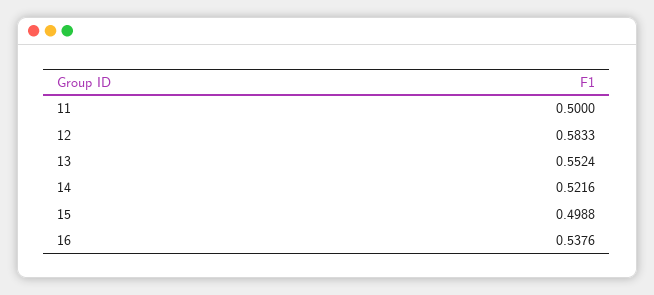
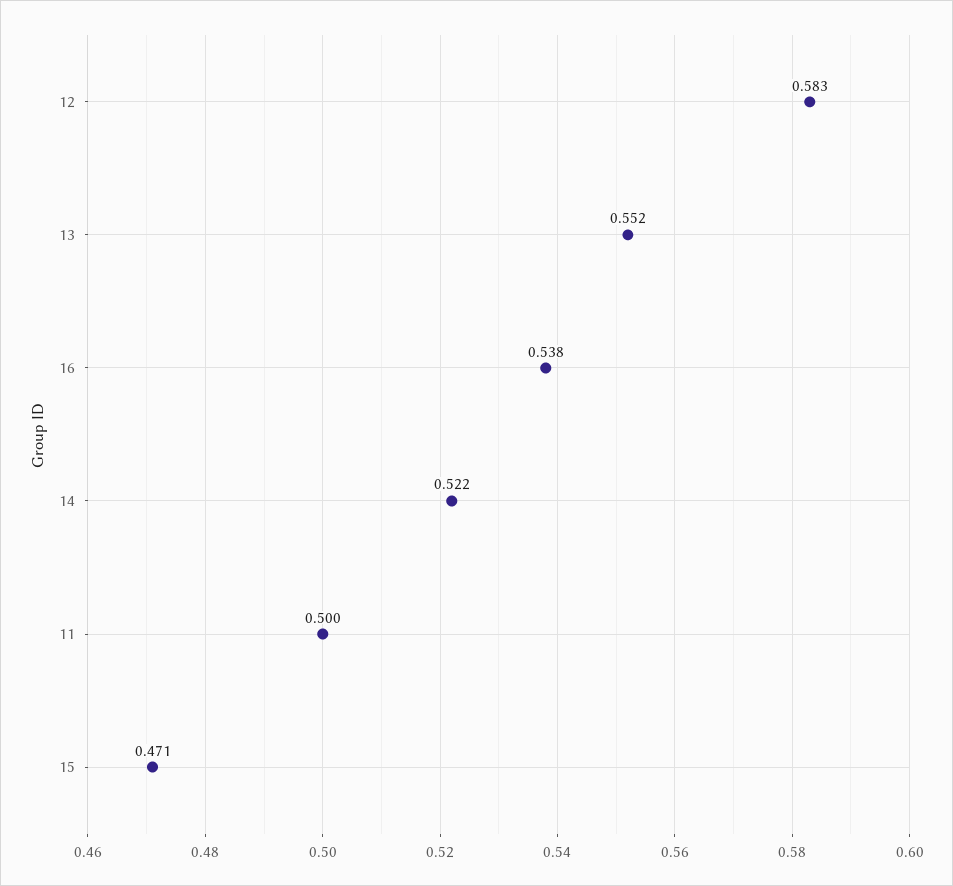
15: 0.4988 -> 0.471

